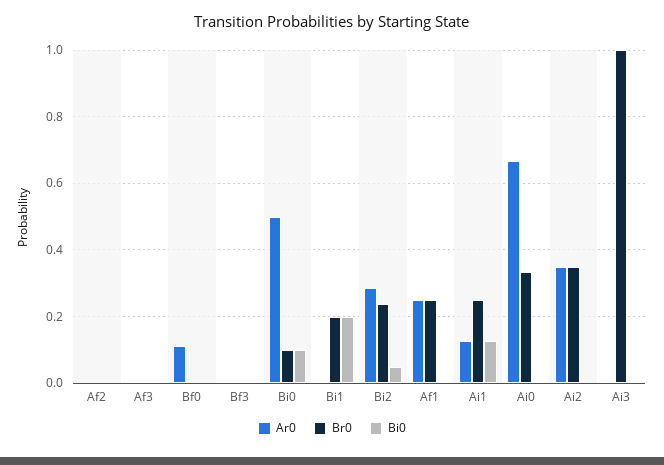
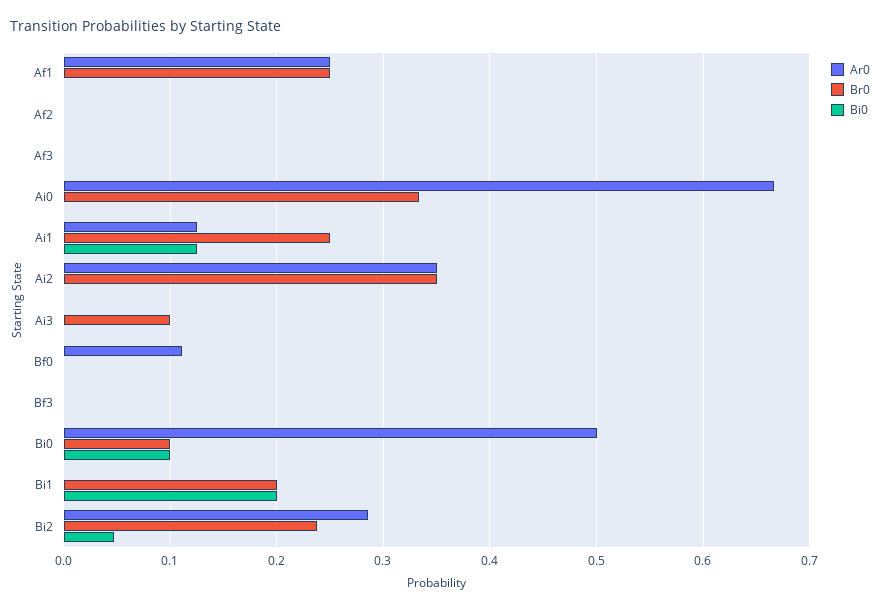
Br0, Ai3: 1 -> 0.1

